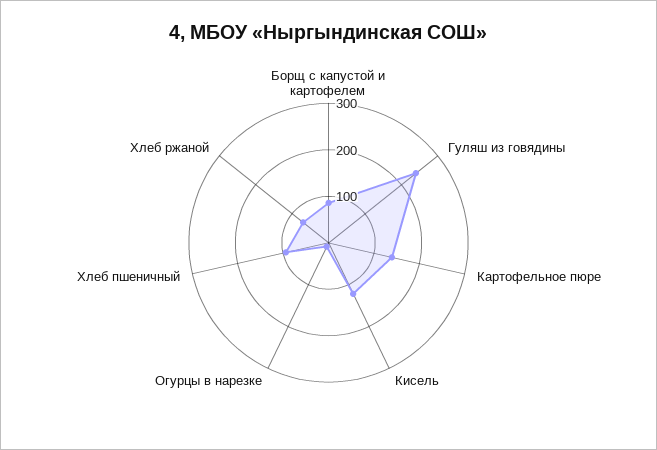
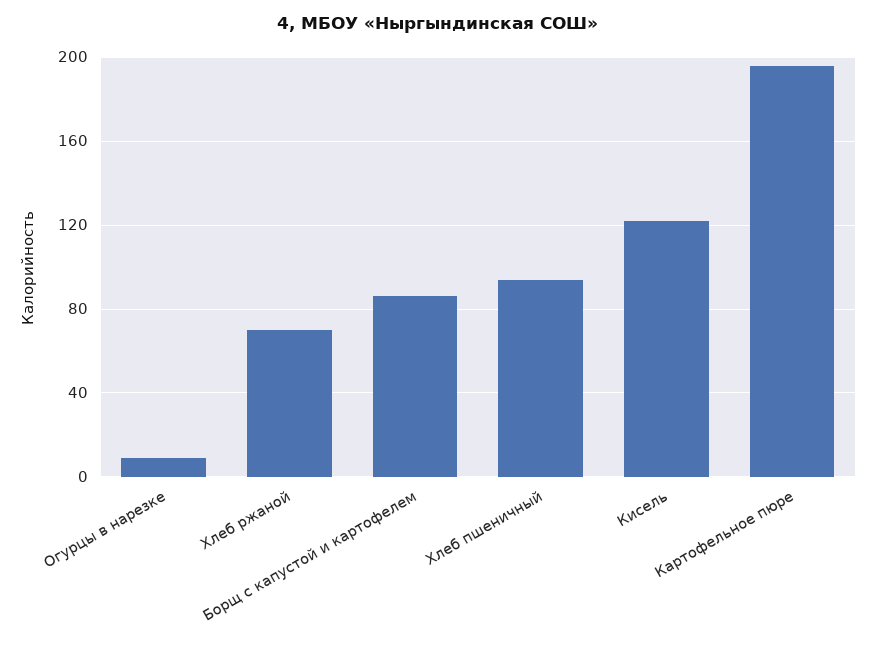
Гуляш из говядины: 240 -> none
Картофельное пюре: 140 -> 195

